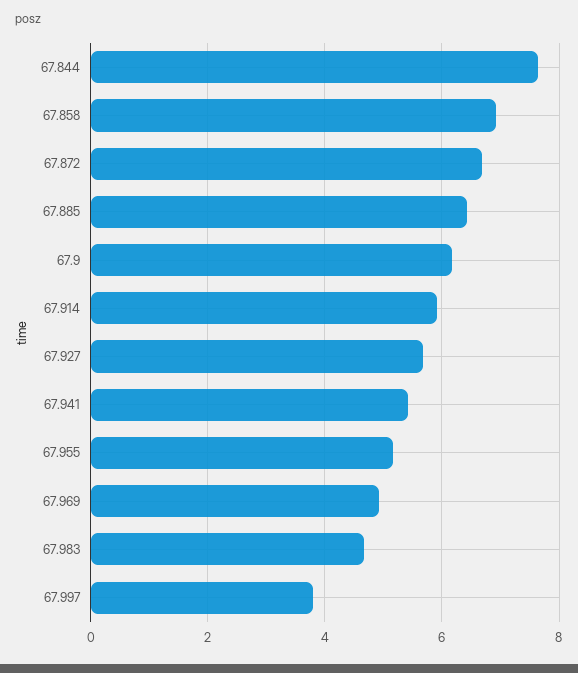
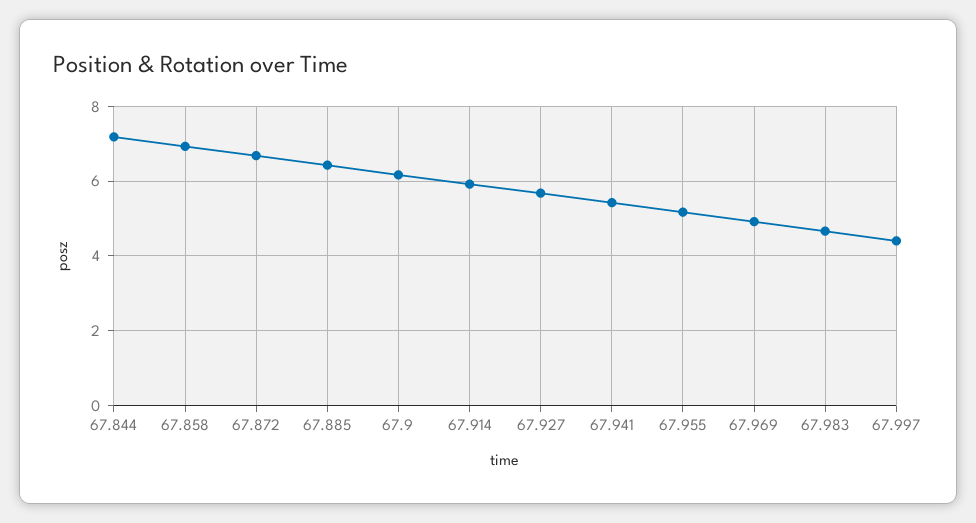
67.844: 7.6 -> 7.2
67.997: 3.8 -> 4.4

